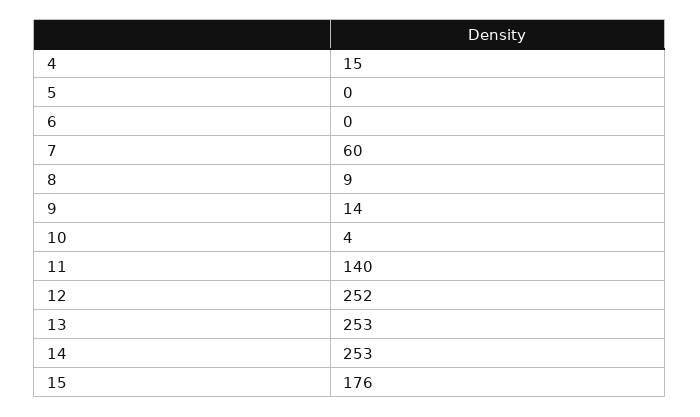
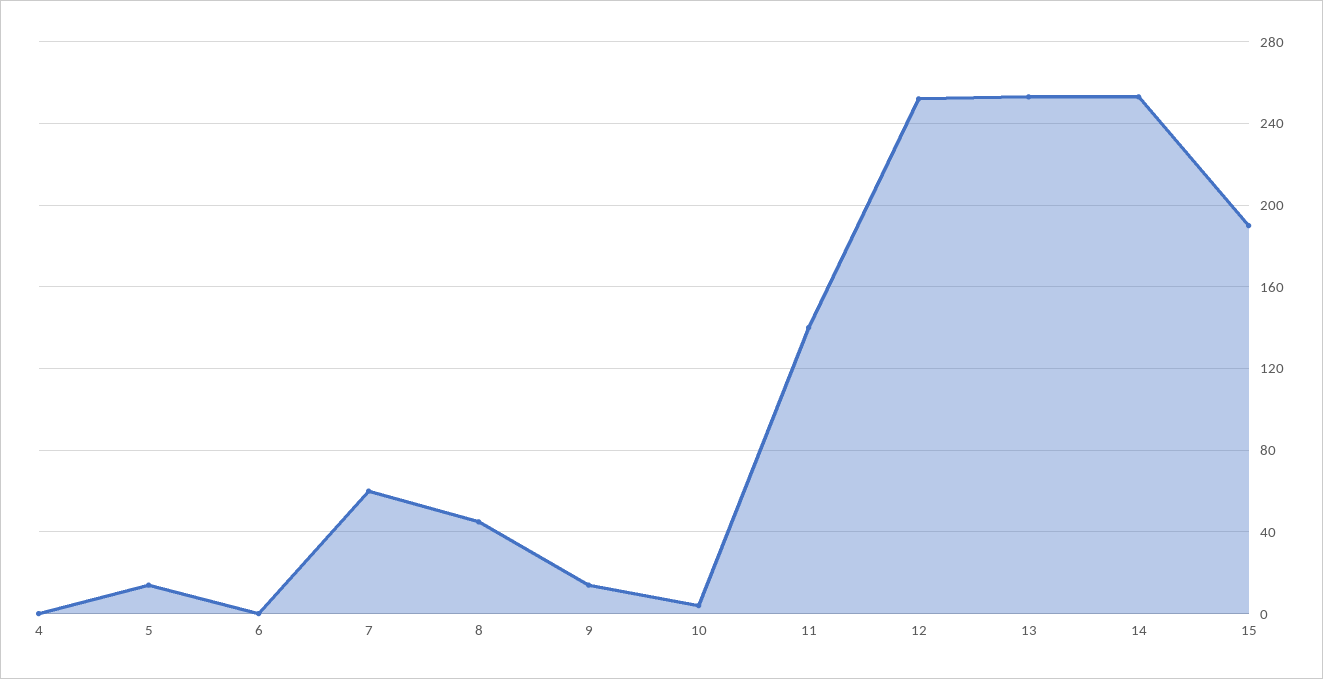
4: 15 -> 0
5: 0 -> 15
8: 9 -> 45
15: 176 -> 190

